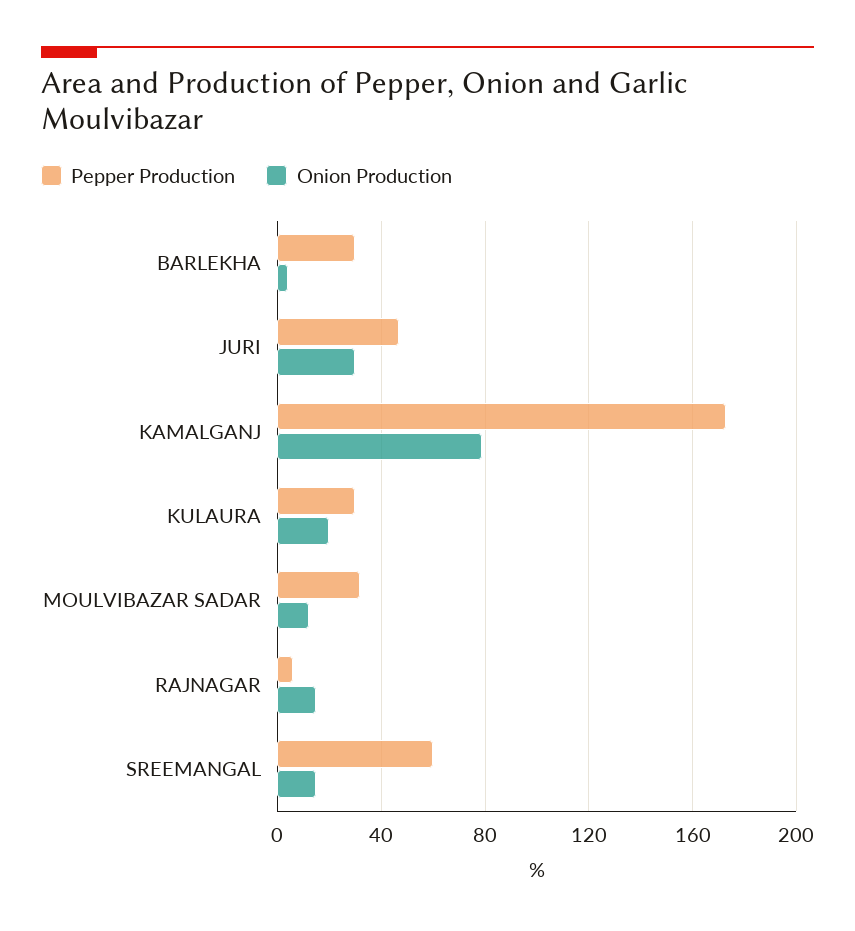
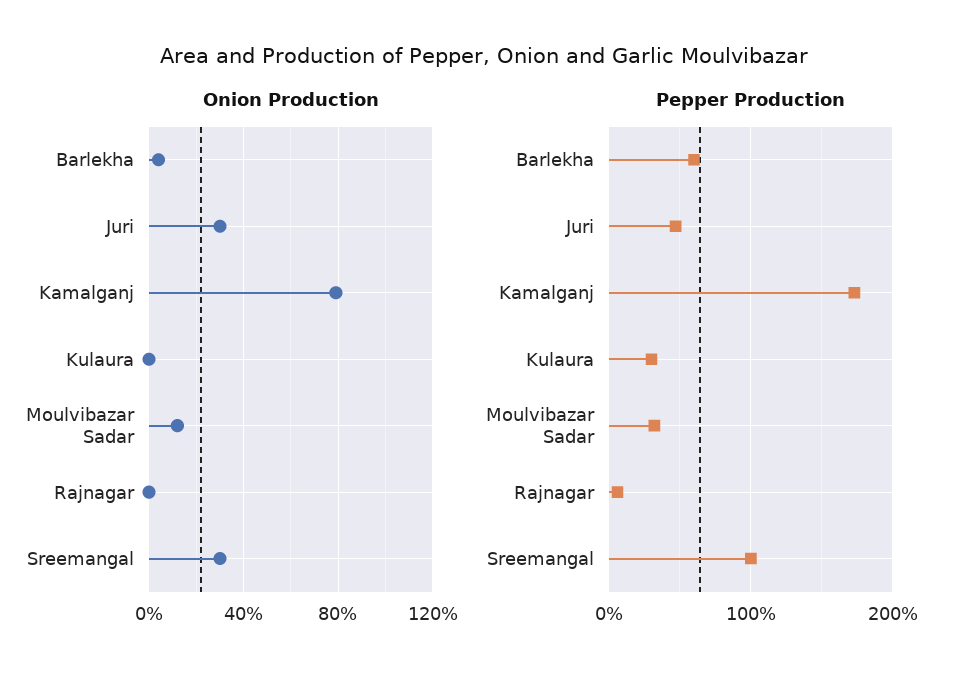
Pepper Production, BARLEKHA: 30 -> 60
Onion Production, KULAURA: 20 -> 0
Onion Production, RAJNAGAR: 15 -> 0
Pepper Production, SREEMANGAL: 60 -> 100
Onion Production, SREEMANGAL: 15 -> 30

